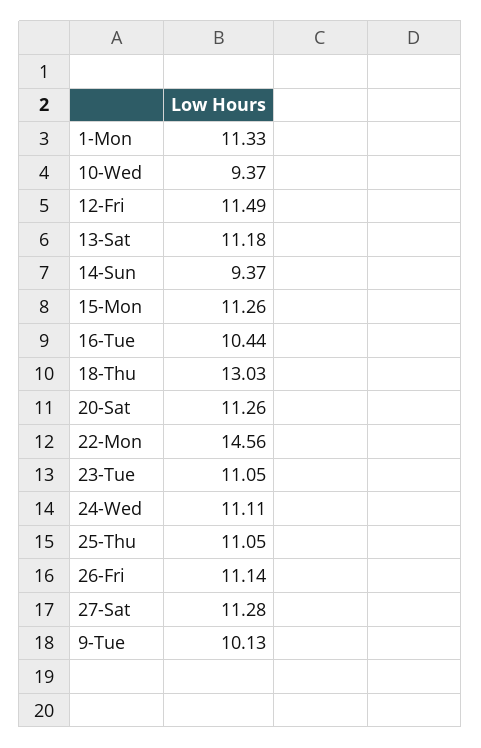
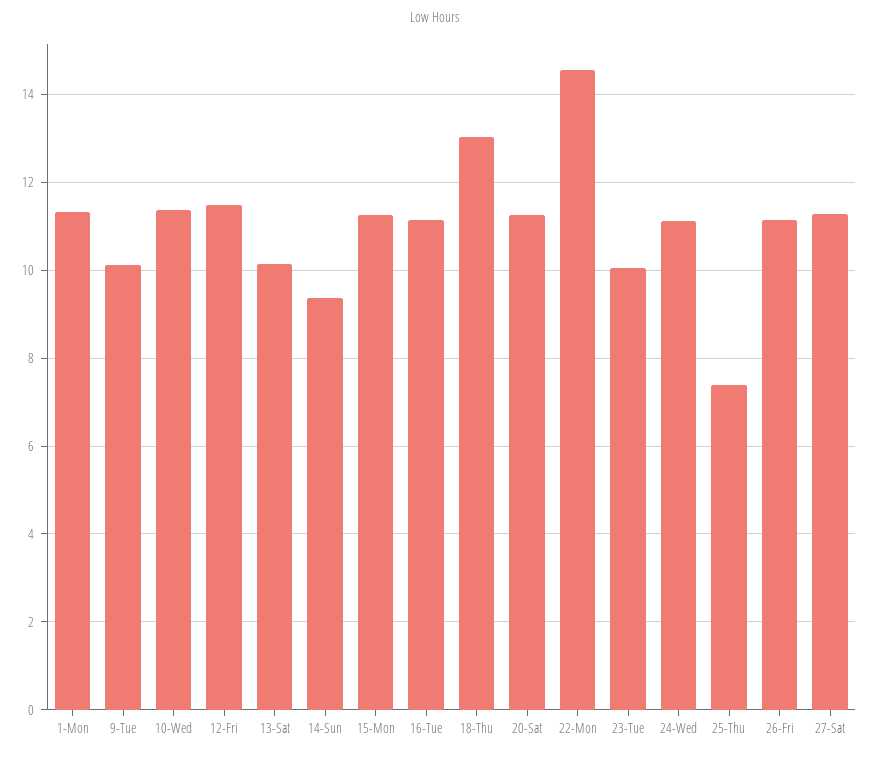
10-Wed: 9.37 -> 11.4
13-Sat: 11.18 -> 10.2
16-Tue: 10.44 -> 11.2
23-Tue: 11.05 -> 10
25-Thu: 11.05 -> 7.4

